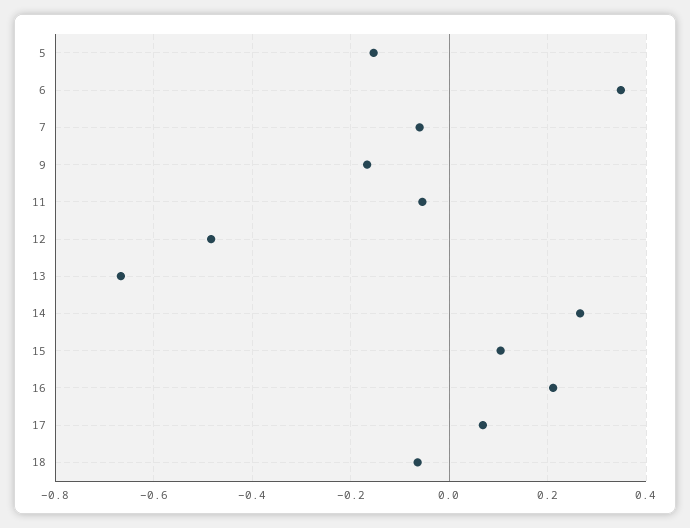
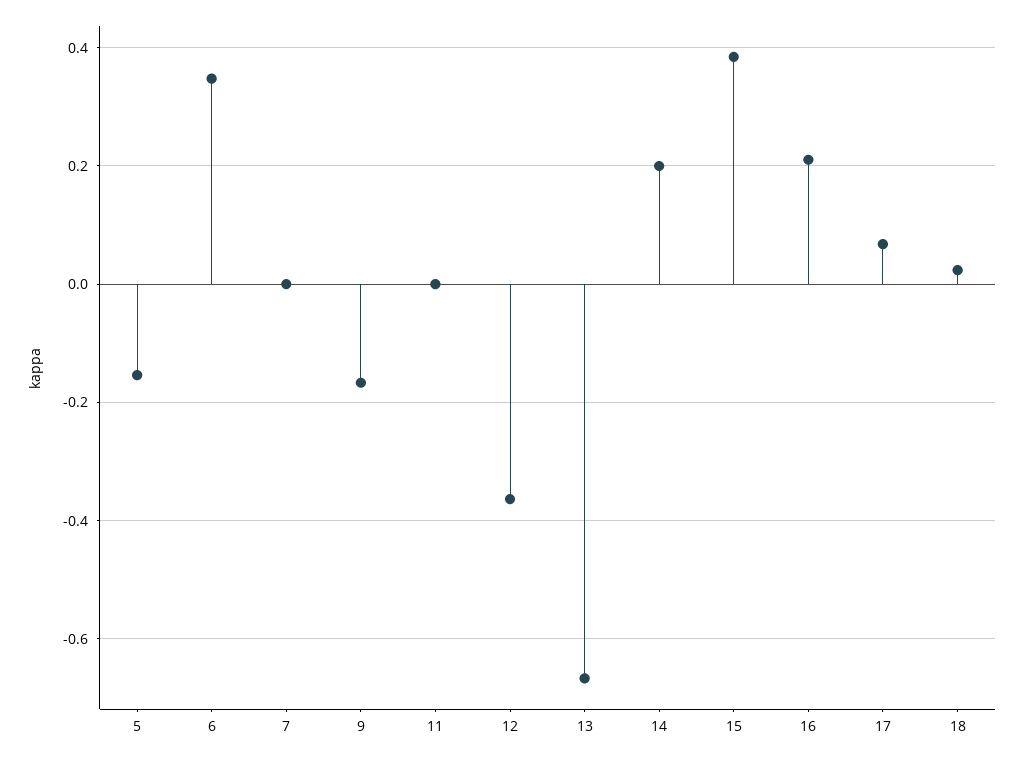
7: -0.06 -> 0
11: -0.06 -> 0
12: -0.48 -> -0.36
14: 0.26 -> 0.2
15: 0.1 -> 0.38
18: -0.06 -> 0.02

